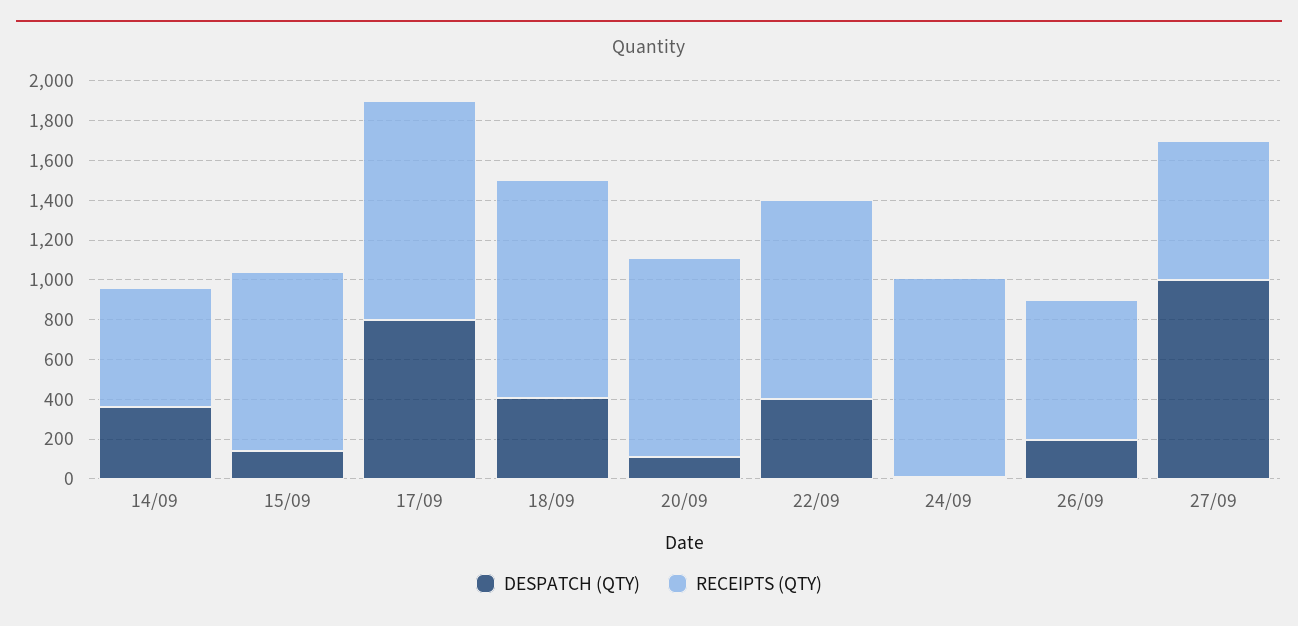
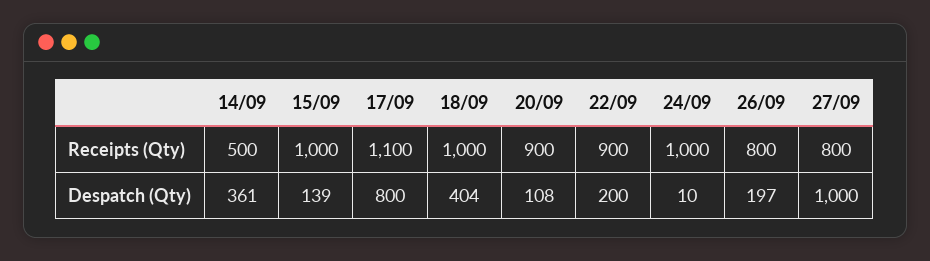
RECEIPTS (QTY), 14/09: 600 -> 500
RECEIPTS (QTY), 15/09: 900 -> 1000
RECEIPTS (QTY), 18/09: 1100 -> 1000
RECEIPTS (QTY), 20/09: 1000 -> 900
DESPATCH (QTY), 22/09: 400 -> 200
RECEIPTS (QTY), 22/09: 1000 -> 900
RECEIPTS (QTY), 26/09: 700 -> 800
RECEIPTS (QTY), 27/09: 700 -> 800

